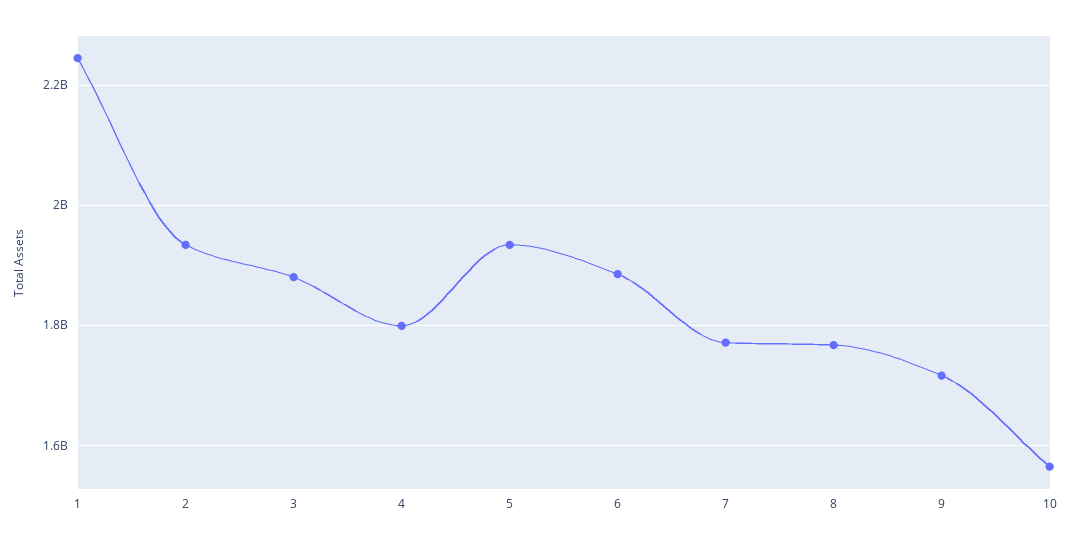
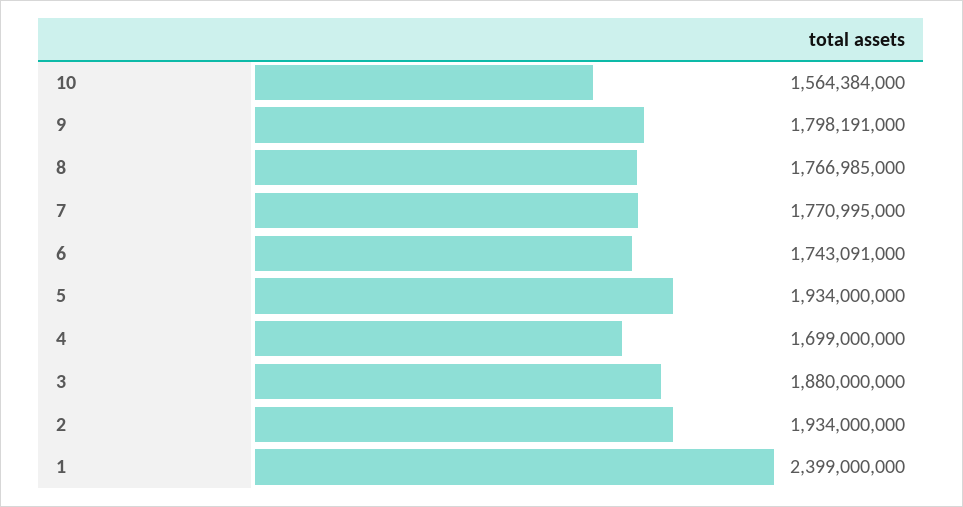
1: 2240000000 -> 2399000000
4: 1800000000 -> 1699000000
6: 1880000000 -> 1743091000
9: 1720000000 -> 1798191000

